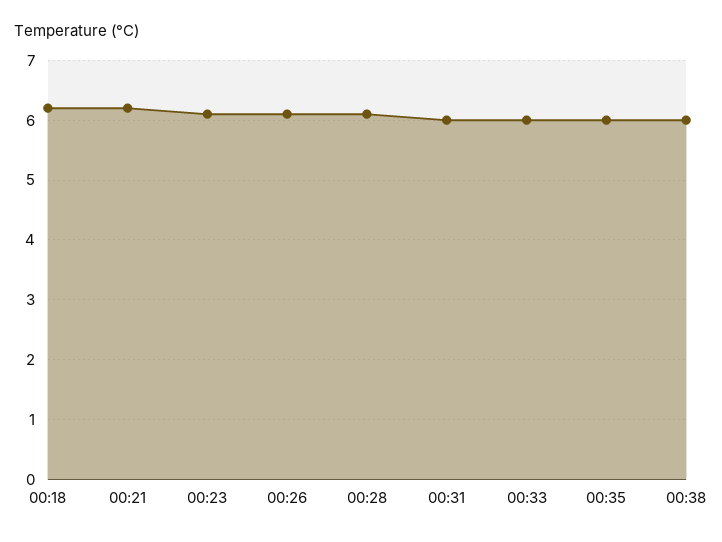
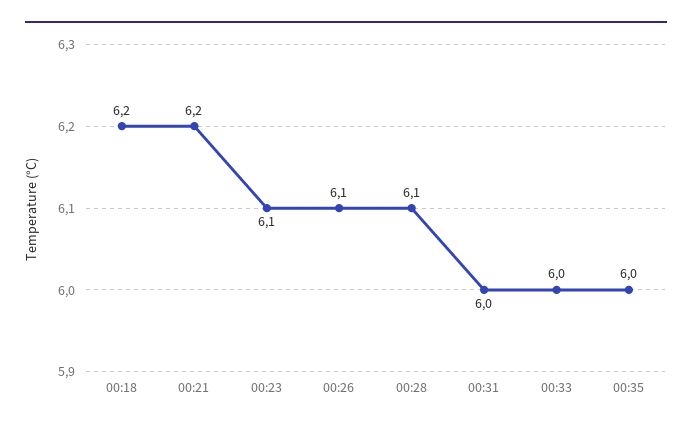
00:38: 6 -> none

